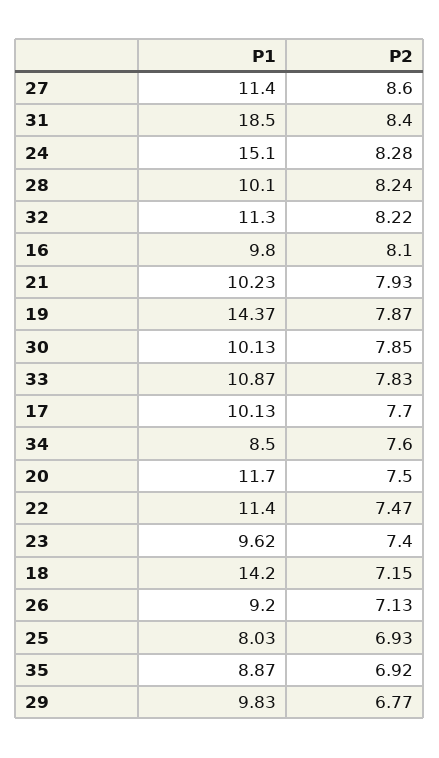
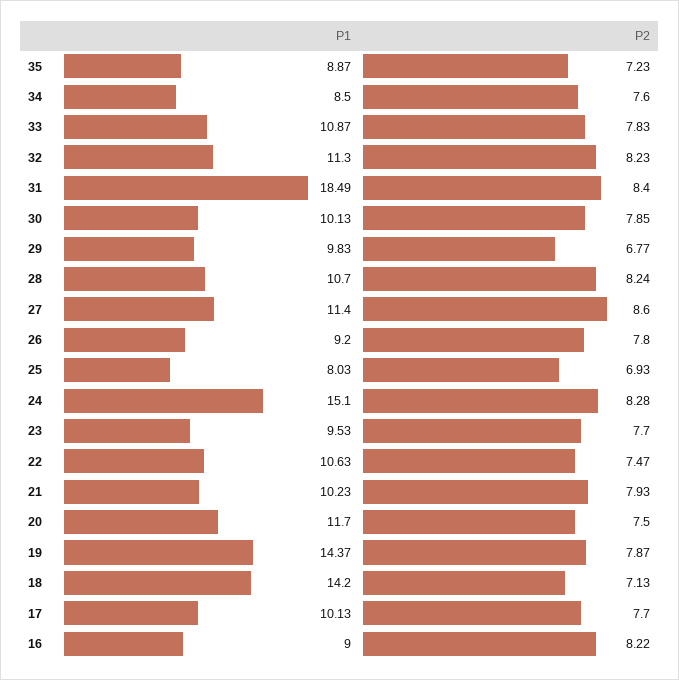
P1, 31: 18.5 -> 18.49
P1, 28: 10.1 -> 10.7
P2, 32: 8.22 -> 8.23
P1, 16: 9.8 -> 9
P2, 16: 8.1 -> 8.22
P1, 22: 11.4 -> 10.63
P1, 23: 9.62 -> 9.53
P2, 23: 7.4 -> 7.7
P2, 18: 7.15 -> 7.13
P2, 26: 7.13 -> 7.8
P2, 35: 6.92 -> 7.23

